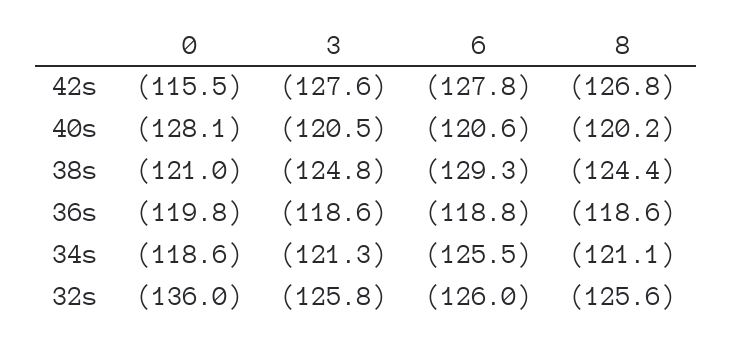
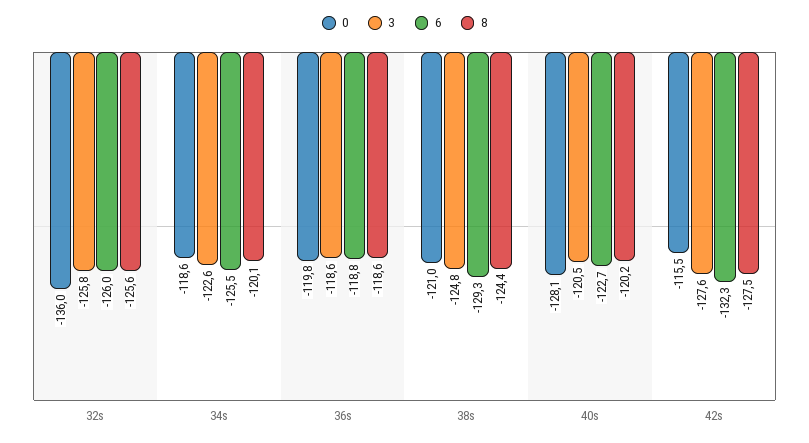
6, 42s: -127.8 -> -132.3
8, 42s: -126.8 -> -127.5
6, 40s: -120.6 -> -122.7
3, 34s: -121.3 -> -122.6
8, 34s: -121.1 -> -120.1

